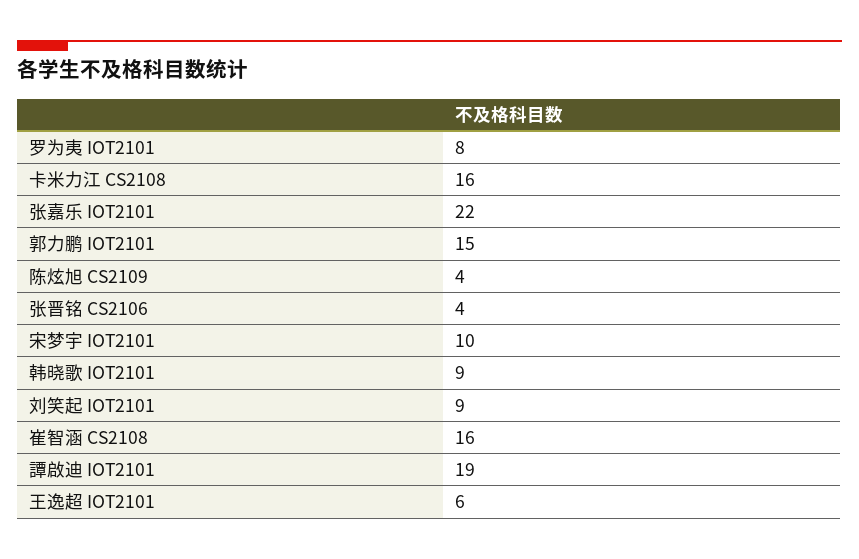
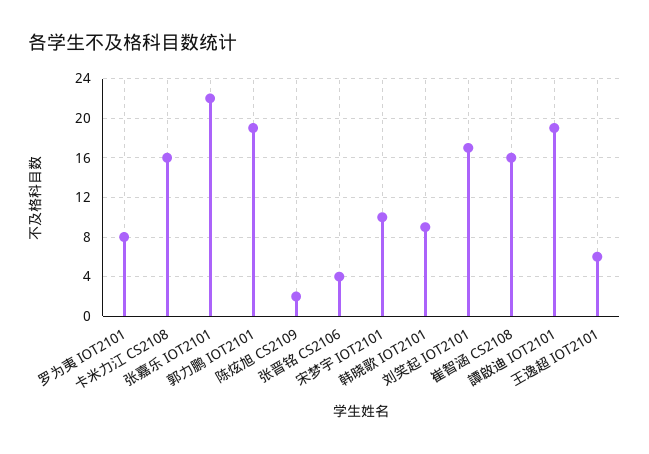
郭力鹏 IOT2101: 15 -> 19
陈炫旭 CS2109: 4 -> 2
刘笑起 IOT2101: 9 -> 17

